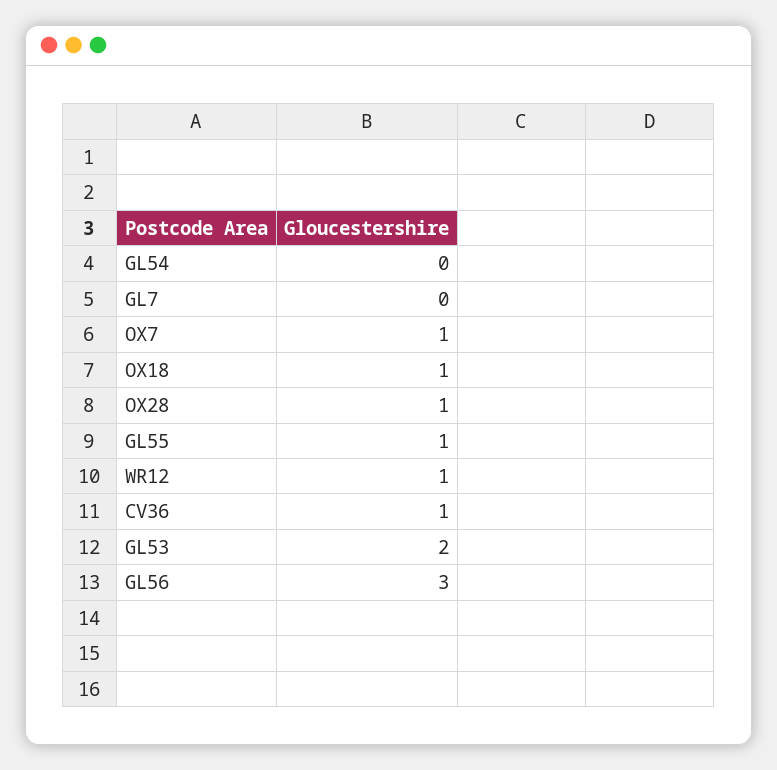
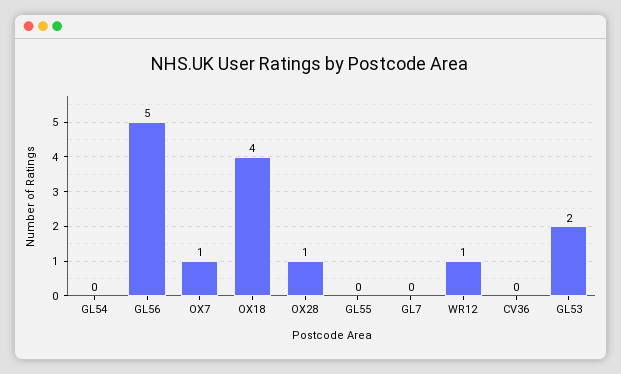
OX18: 1 -> 4
GL55: 1 -> 0
CV36: 1 -> 0
GL56: 3 -> 5

